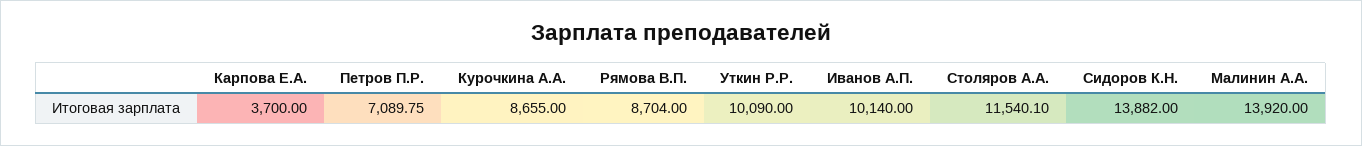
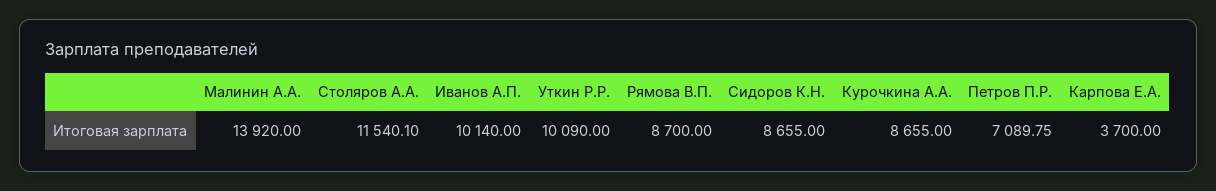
Рямова В.П.: 8704 -> 8700
Сидоров К.Н.: 13882 -> 8655

